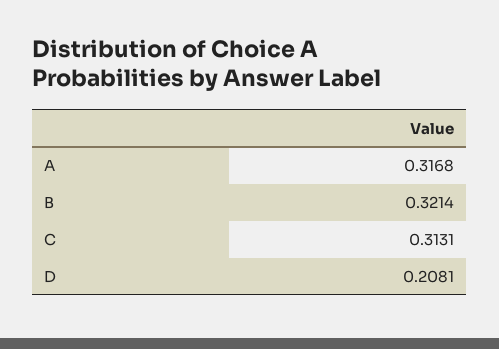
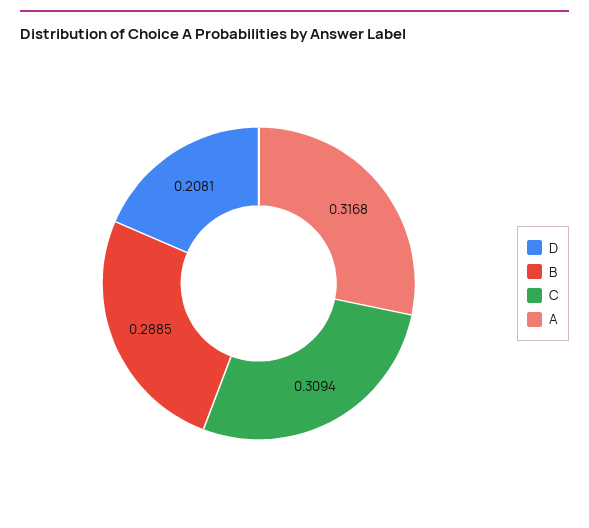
B: 0.3214 -> 0.2885
C: 0.3131 -> 0.3094

